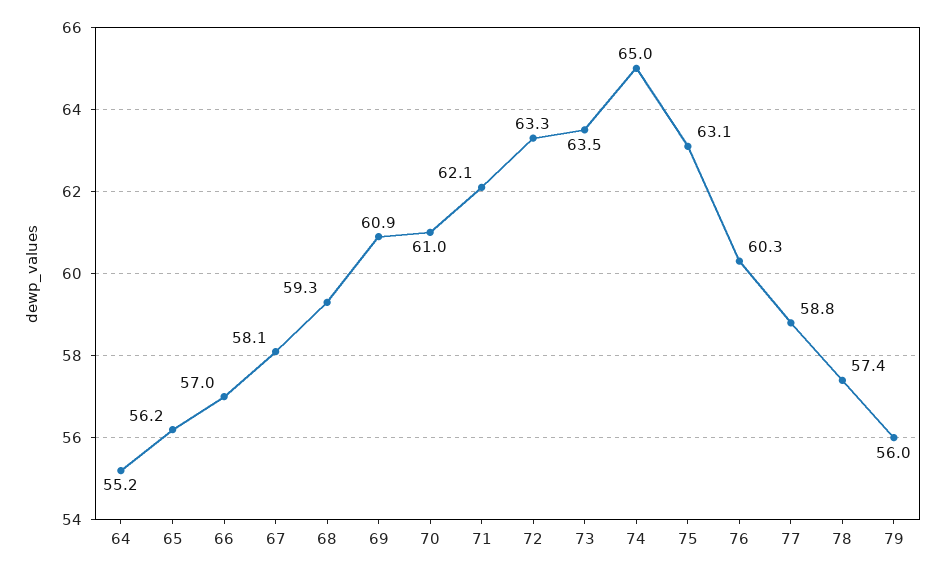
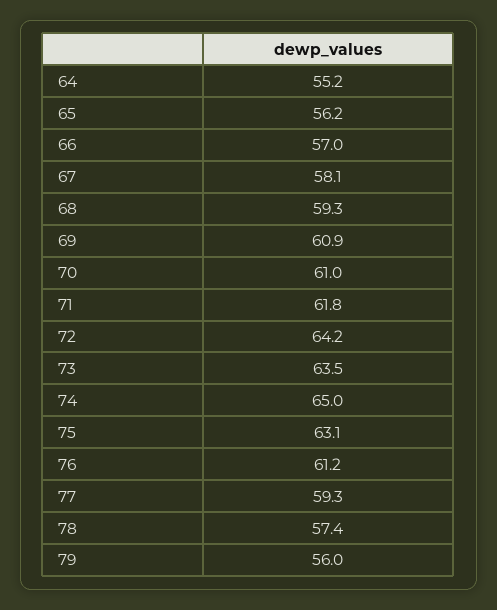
71: 62.1 -> 61.8
72: 63.3 -> 64.2
76: 60.3 -> 61.2
77: 58.8 -> 59.3

